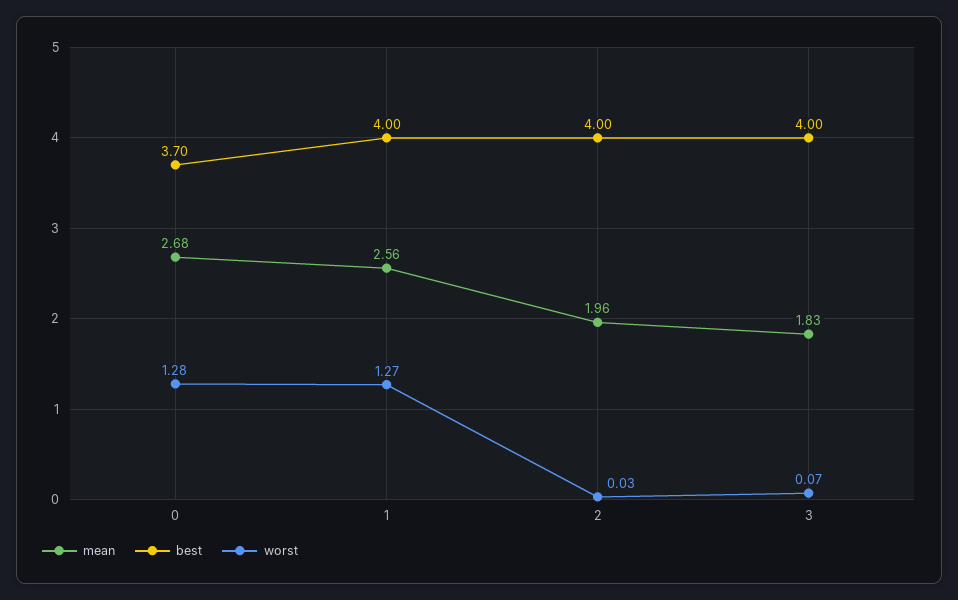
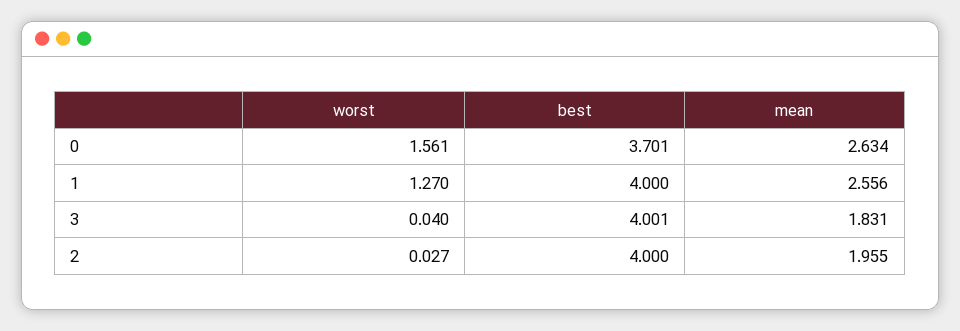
mean, 0: 2.68 -> 2.634
worst, 0: 1.28 -> 1.561
worst, 3: 0.07 -> 0.04

